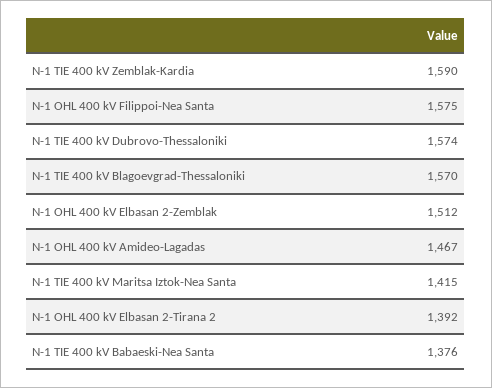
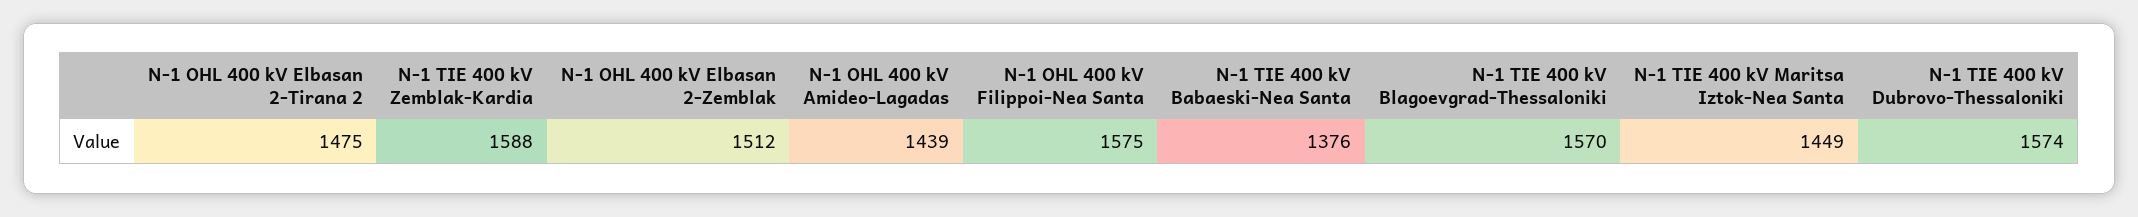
N-1 TIE 400 kV Zemblak-Kardia: 1590 -> 1588
N-1 OHL 400 kV Amideo-Lagadas: 1467 -> 1439
N-1 TIE 400 kV Maritsa Iztok-Nea Santa: 1415 -> 1449
N-1 OHL 400 kV Elbasan 2-Tirana 2: 1392 -> 1475

